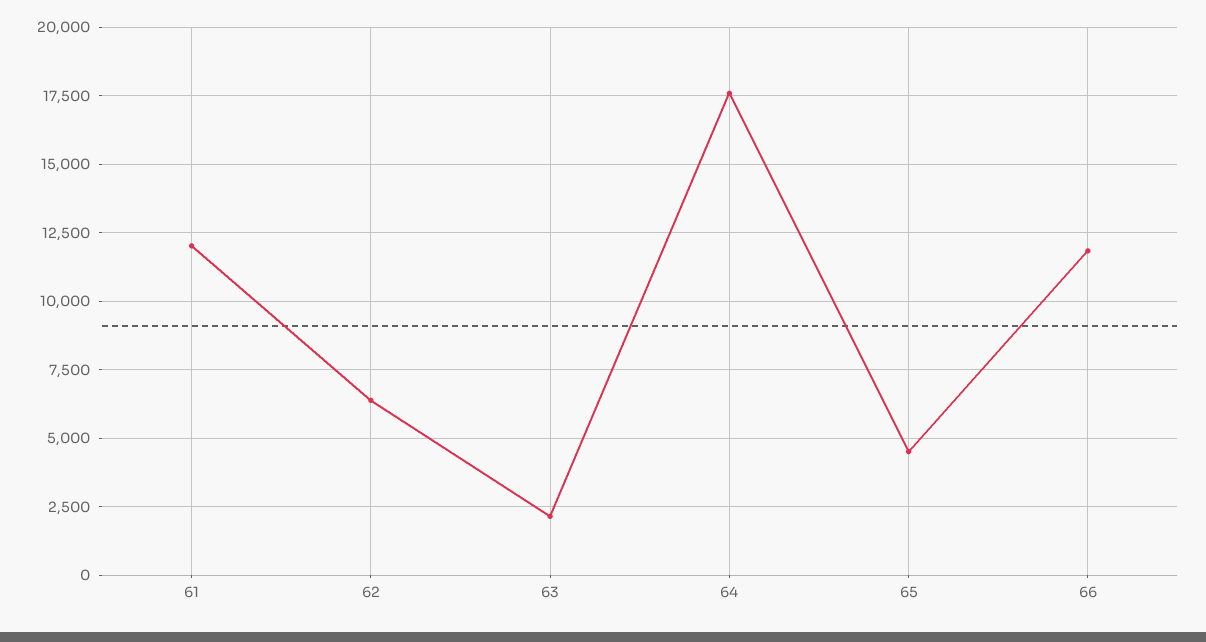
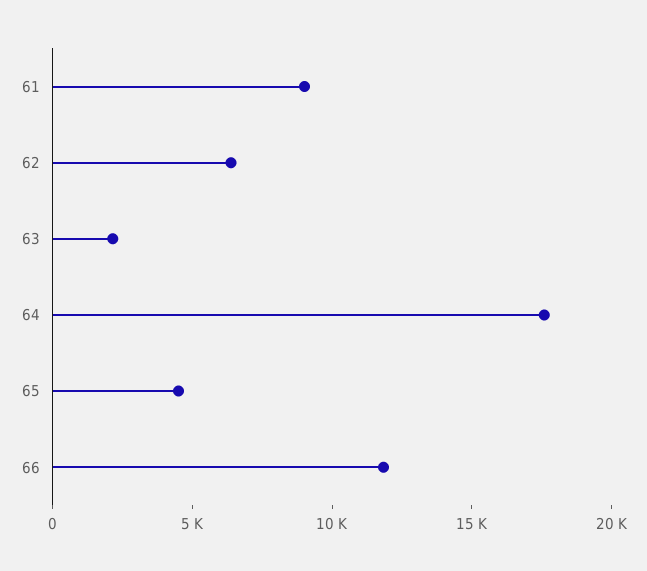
61: 12000 -> 9000

